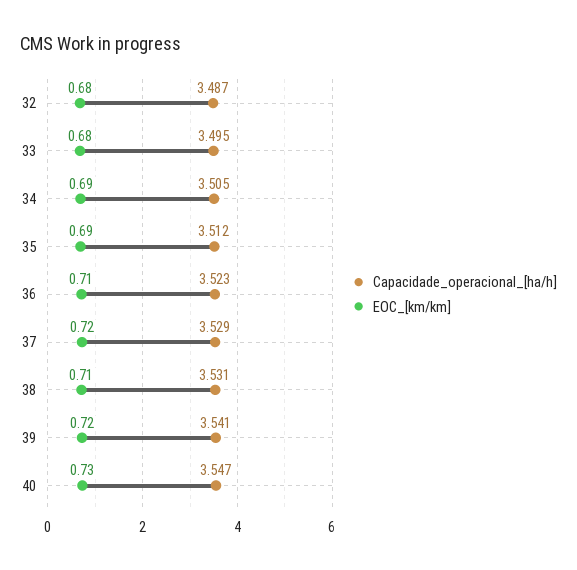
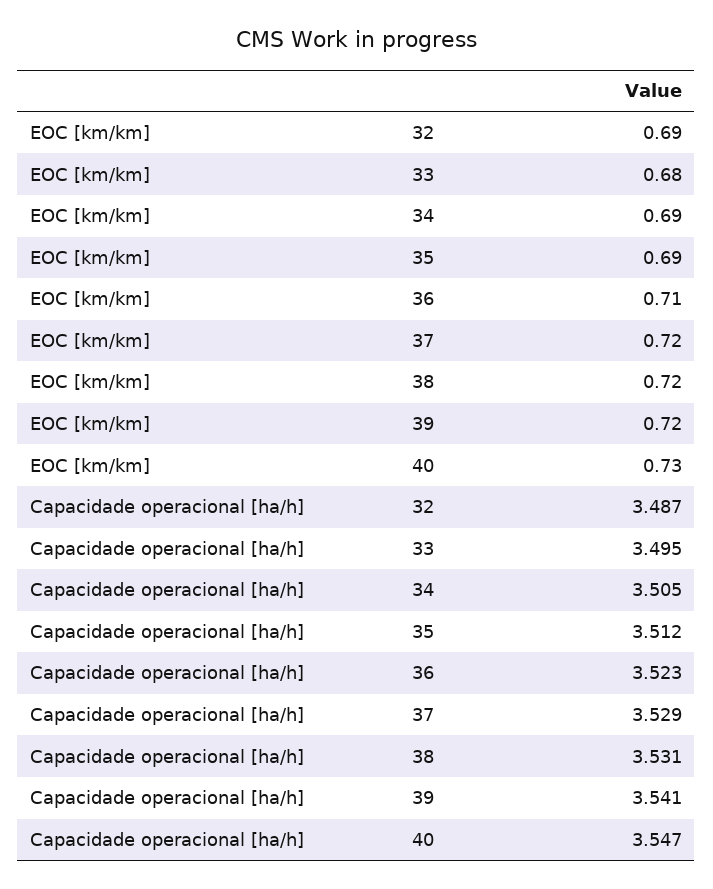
EOC_[km/km], 32: 0.68 -> 0.69
EOC_[km/km], 38: 0.71 -> 0.72

